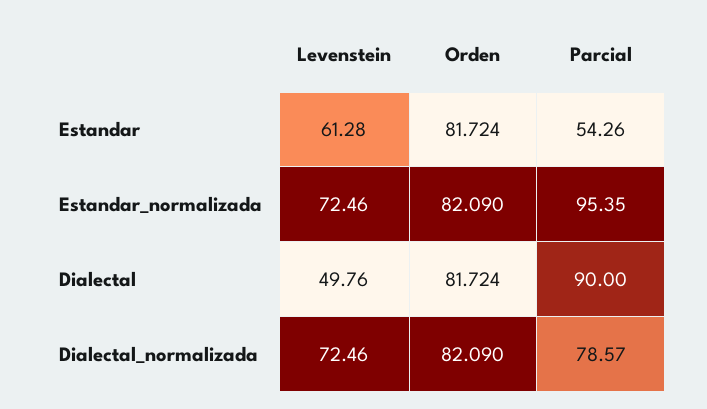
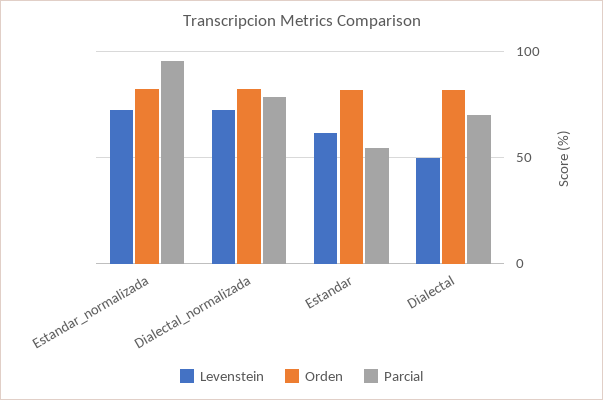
Parcial, Dialectal: 90 -> 70

